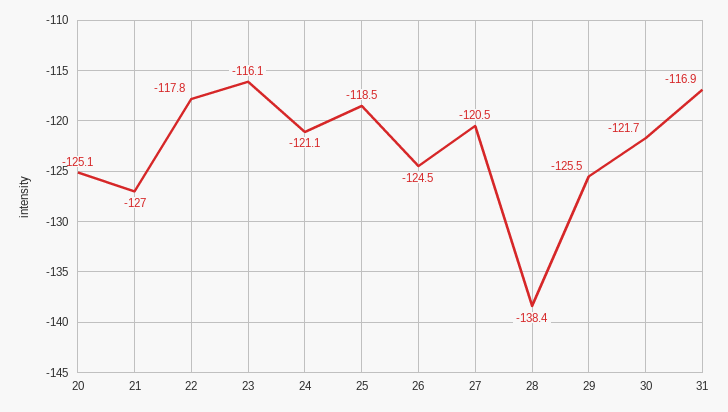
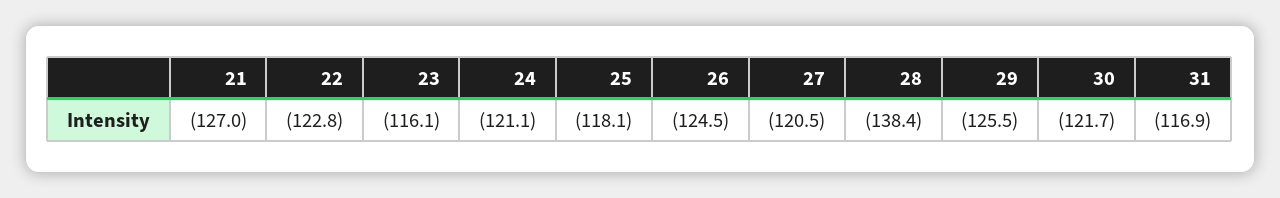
20: -125.1 -> none
22: -117.8 -> -122.8
25: -118.5 -> -118.1

